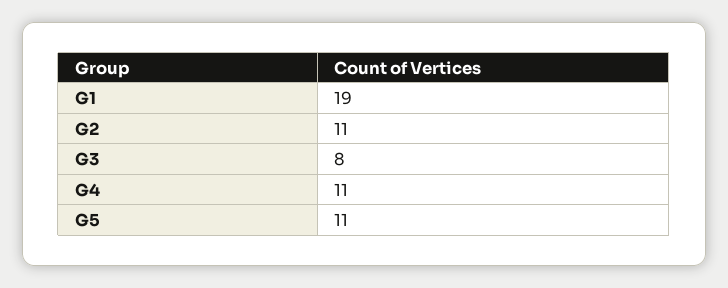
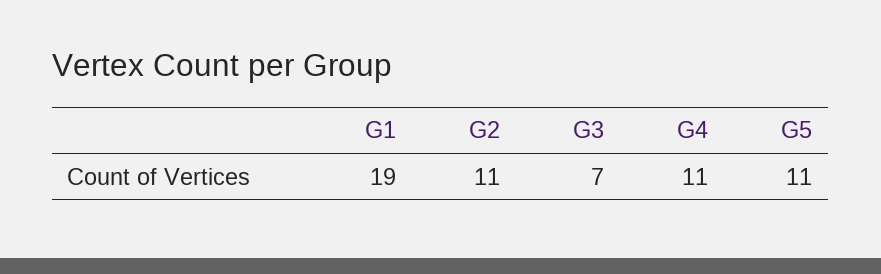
G3: 8 -> 7

